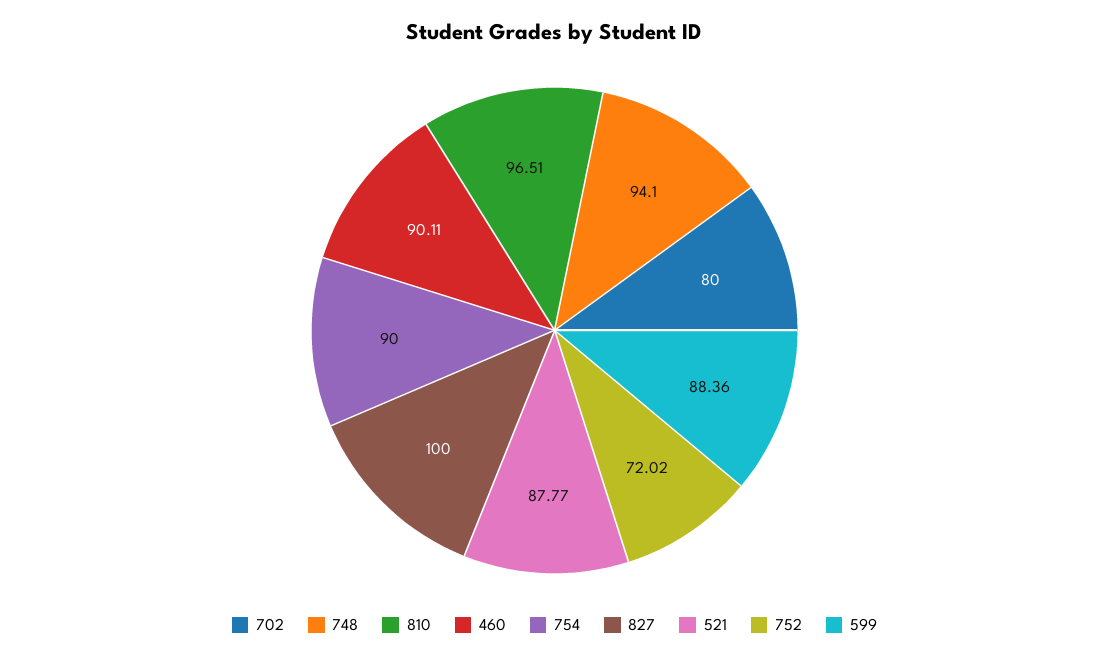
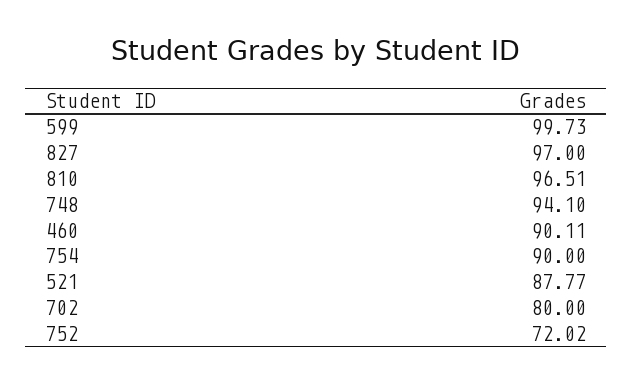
827: 100 -> 97
599: 88.36 -> 99.73

